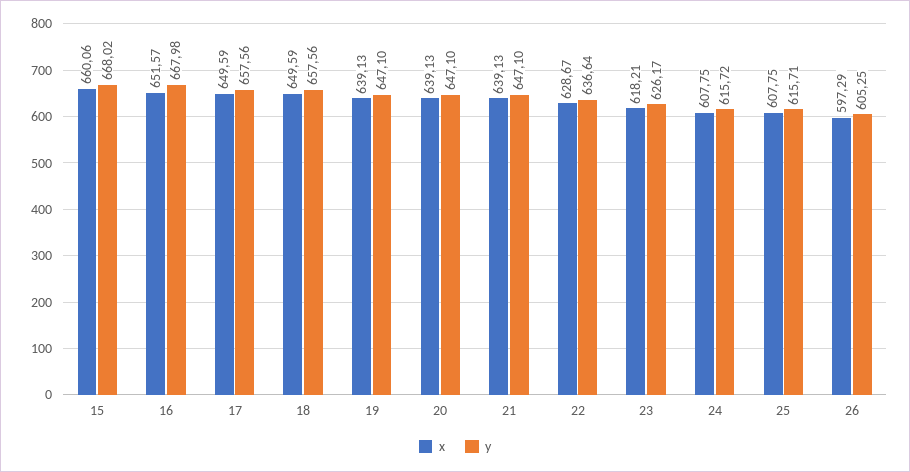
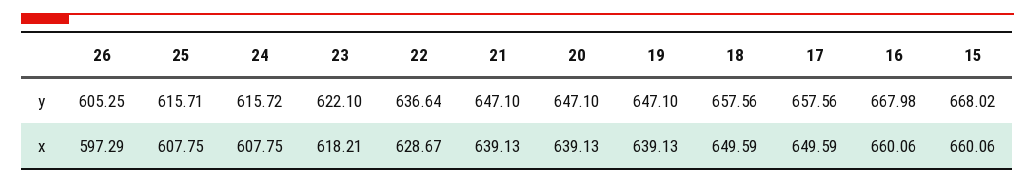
x, 16: 651.57 -> 660.06
y, 23: 626.17 -> 622.1

